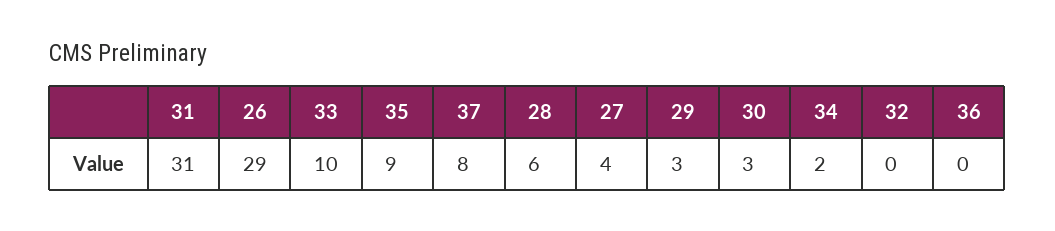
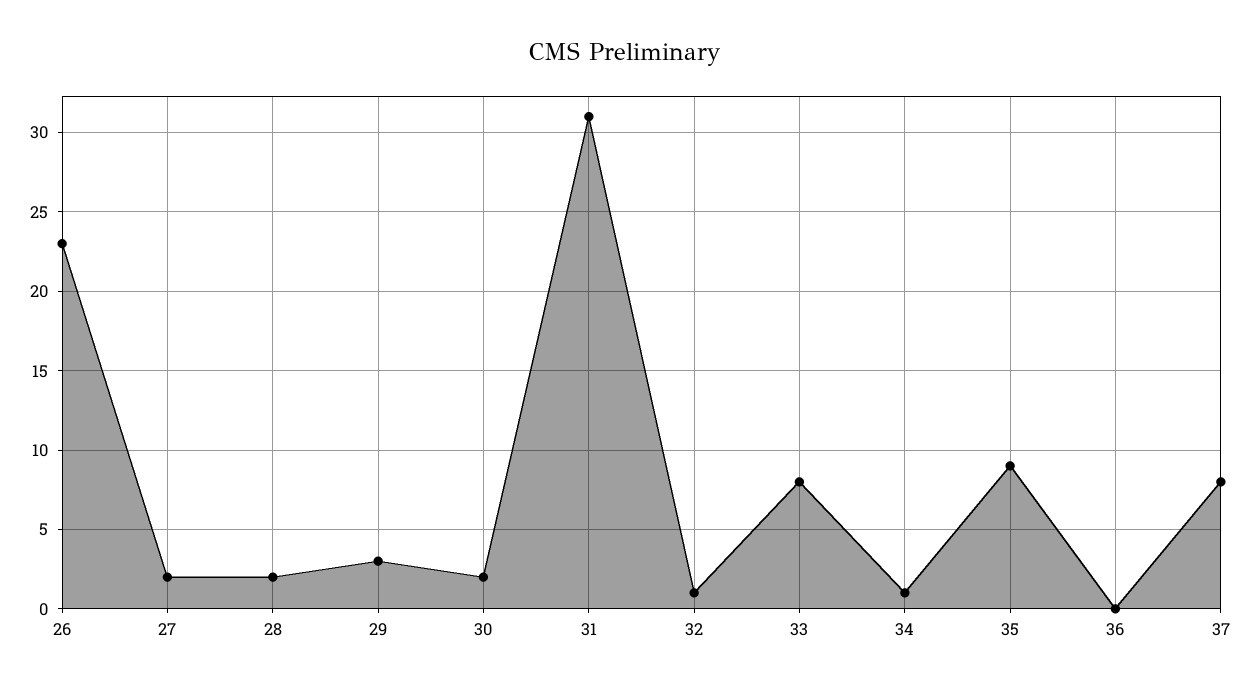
26: 29 -> 23
33: 10 -> 8
28: 6 -> 2
27: 4 -> 2
30: 3 -> 2
34: 2 -> 1
32: 0 -> 1

